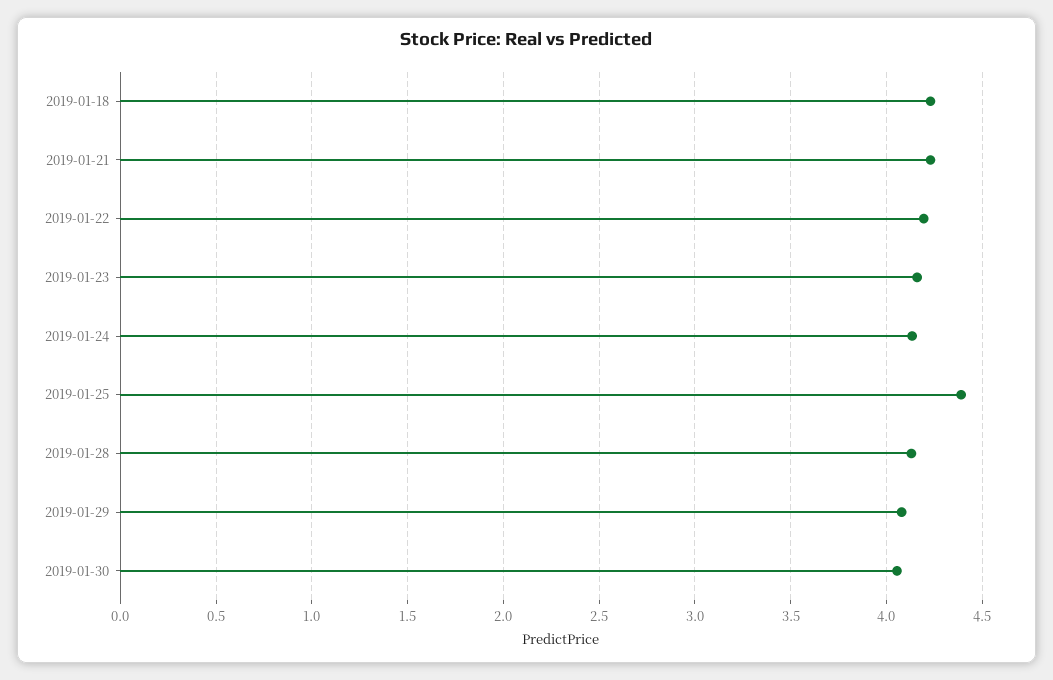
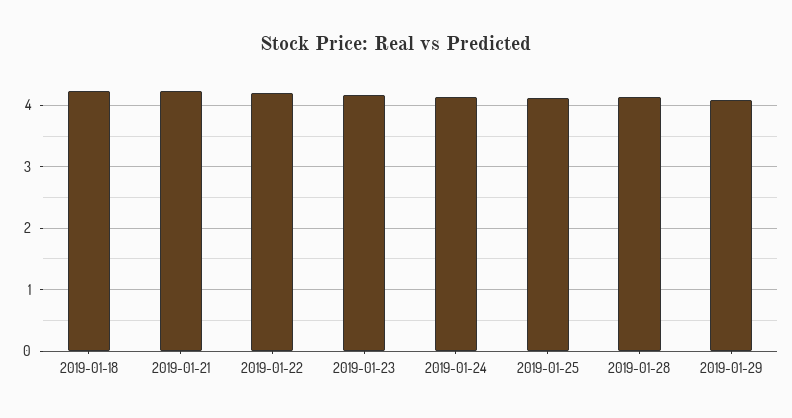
2019-01-25: 4.4 -> 4.1
2019-01-30: 4.05 -> none

